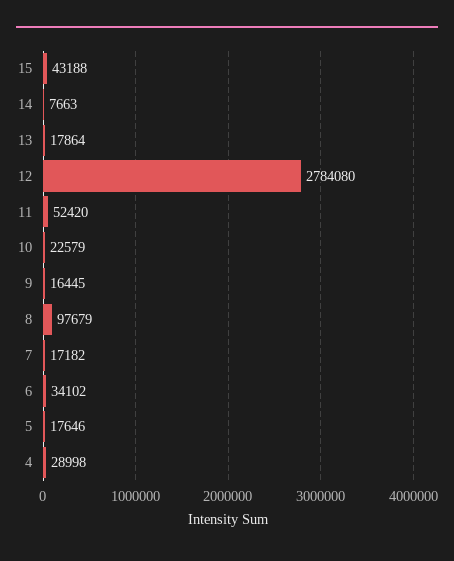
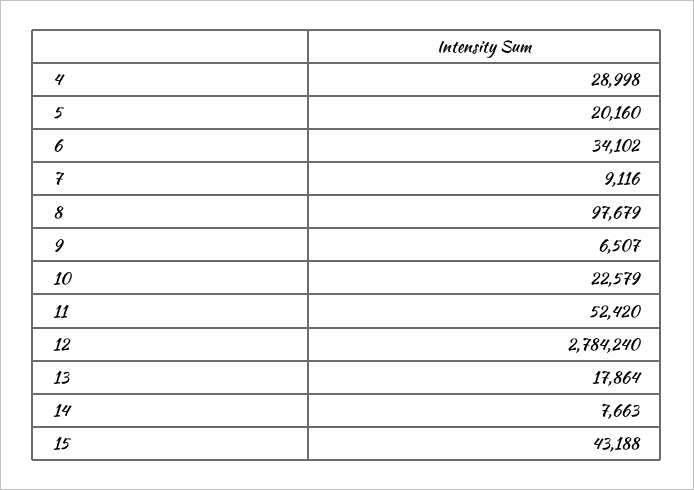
12: 2784080 -> 2784240
9: 16445 -> 6507
7: 17182 -> 9116
5: 17646 -> 20160

